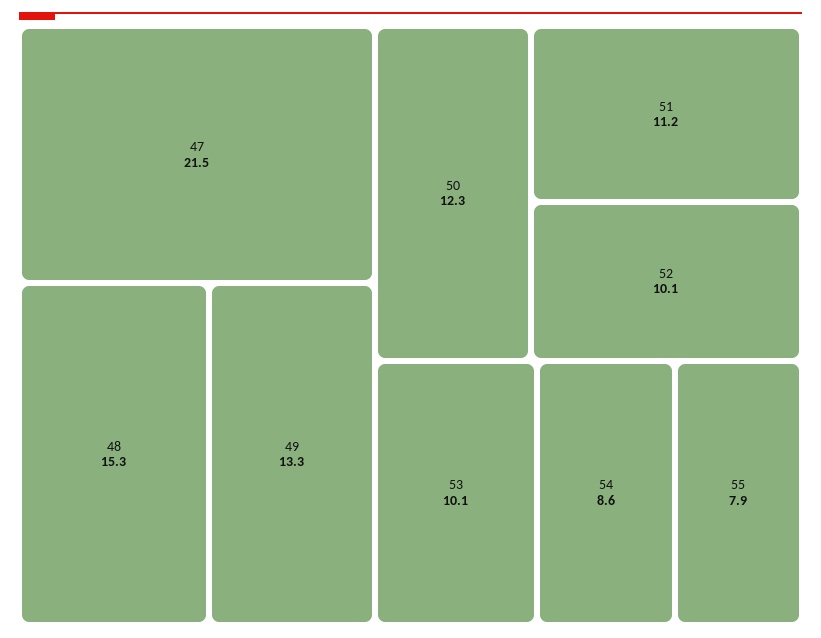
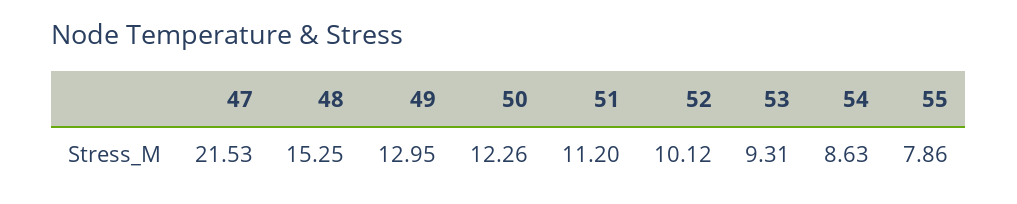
49: 13.3 -> 12.95
53: 10.1 -> 9.31

